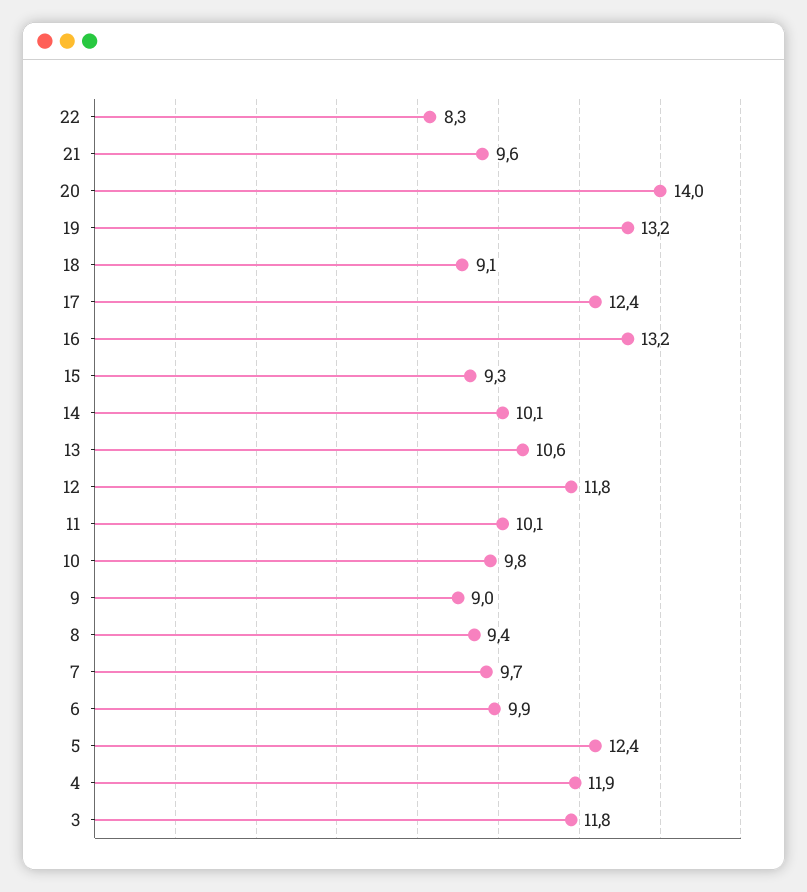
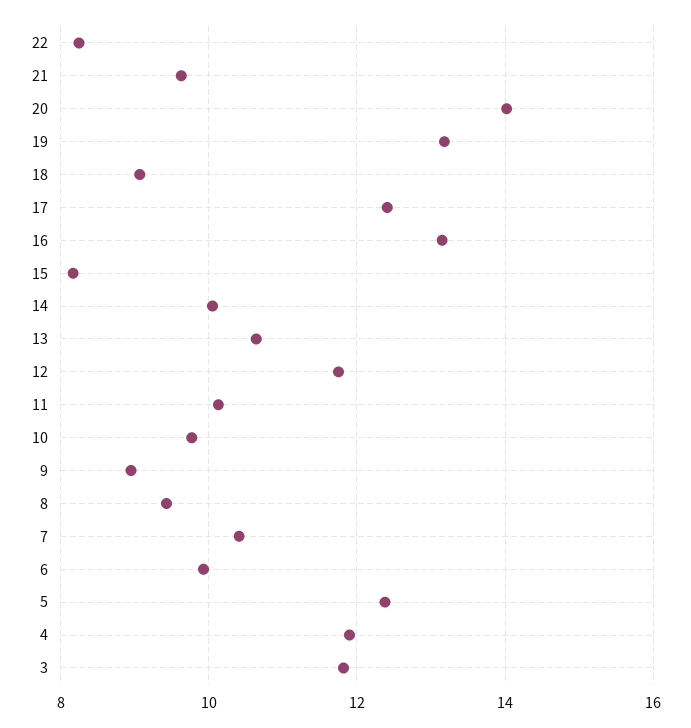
15: 9.3 -> 8.2
7: 9.7 -> 10.4

